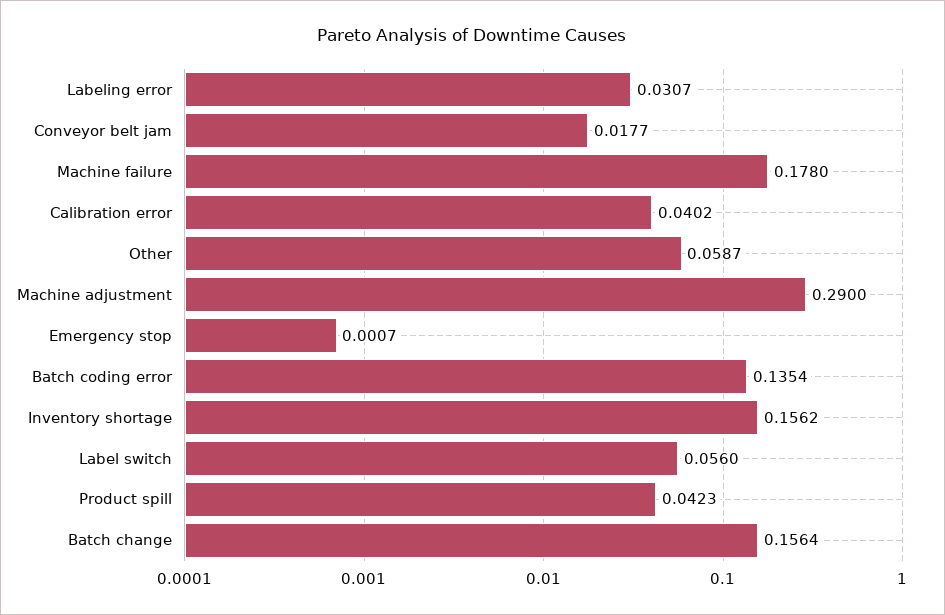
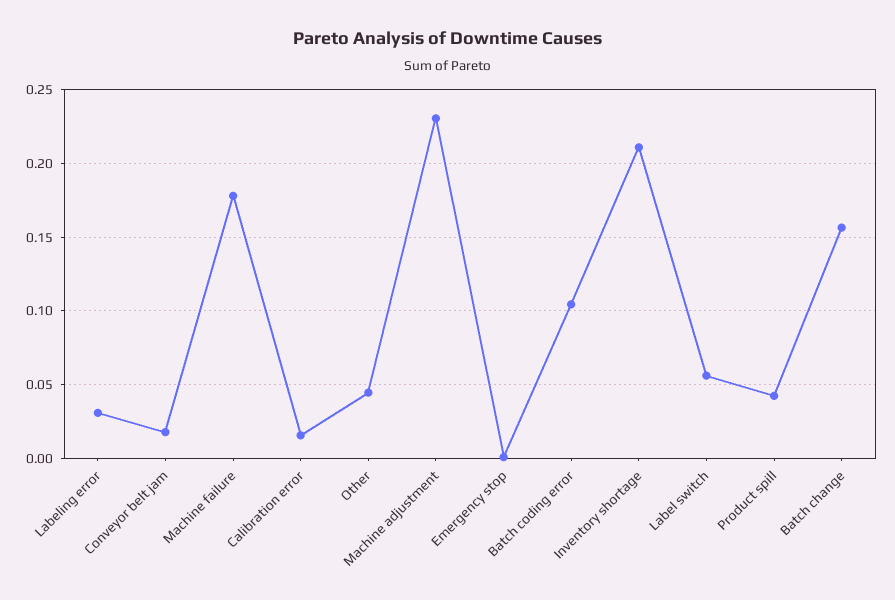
Calibration error: 0.0402 -> 0.015
Other: 0.0587 -> 0.045
Machine adjustment: 0.29 -> 0.23
Batch coding error: 0.1354 -> 0.105
Inventory shortage: 0.1562 -> 0.21

